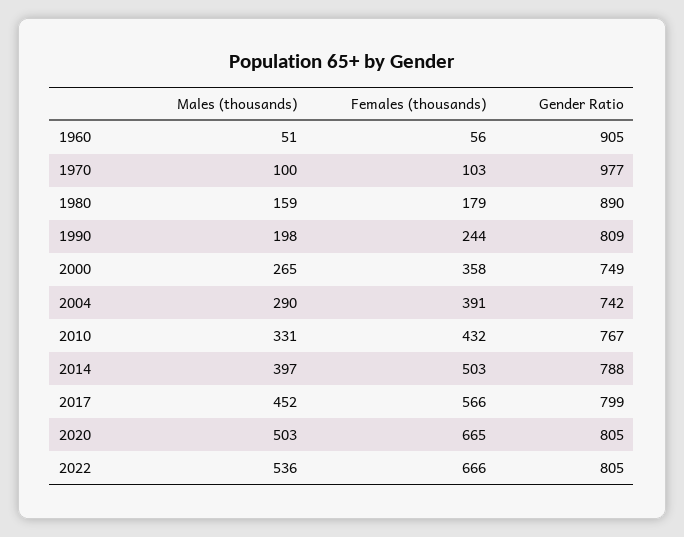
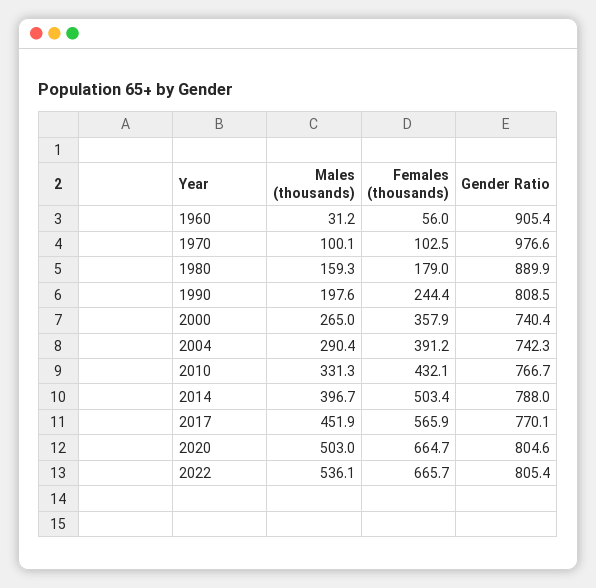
Males (thousands), 1960: 51 -> 31.2
Gender Ratio, 2000: 749 -> 740.4
Gender Ratio, 2017: 799 -> 770.1

